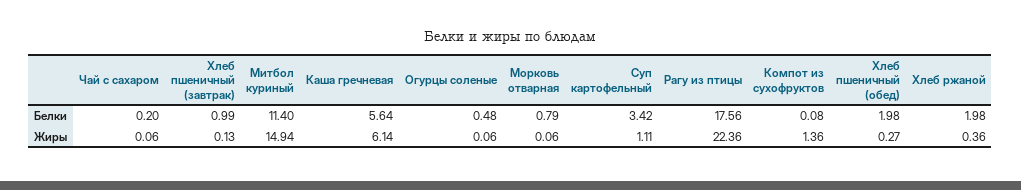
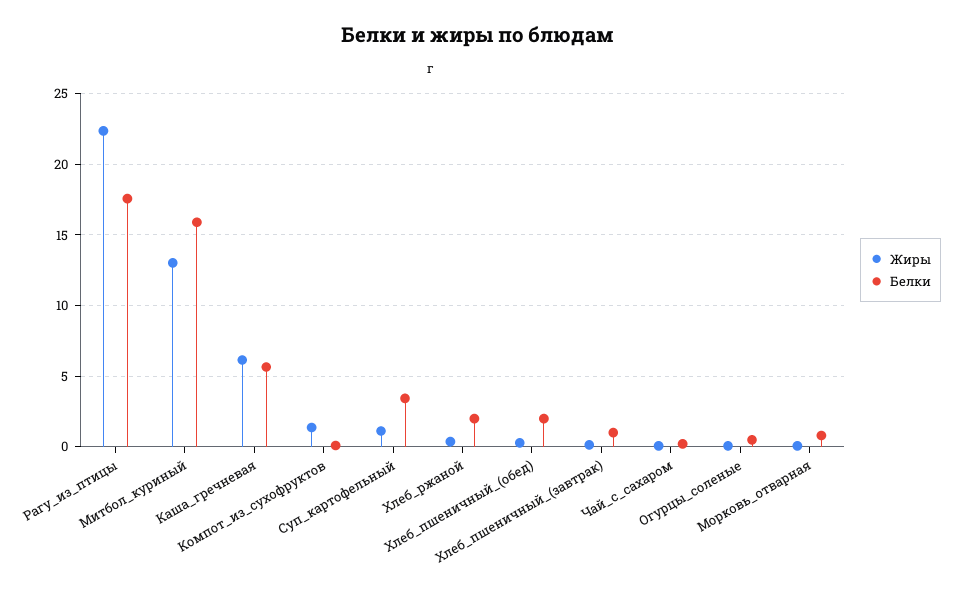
Белки, Митбол куриный: 11.4 -> 16
Жиры, Митбол куриный: 14.94 -> 13

